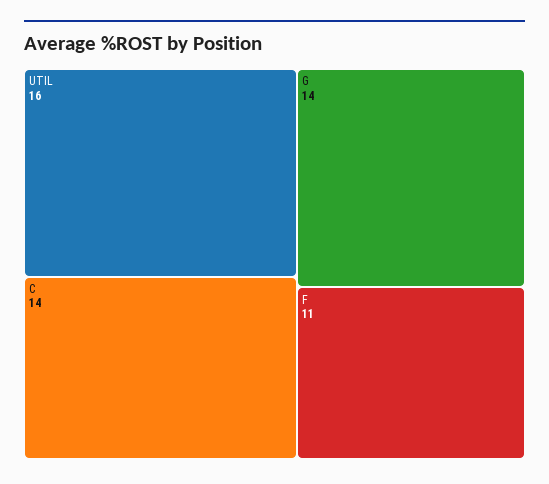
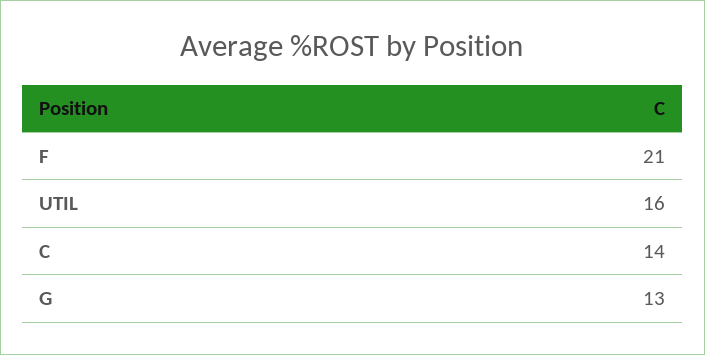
G: 14 -> 13
F: 11 -> 21

